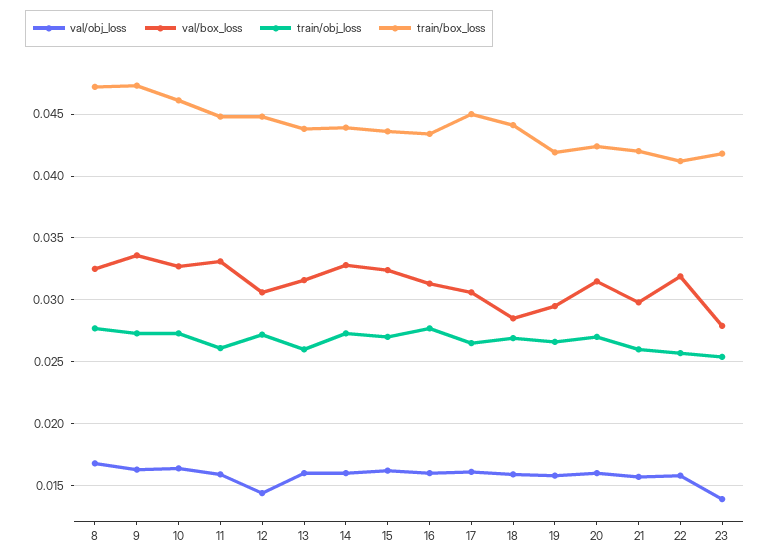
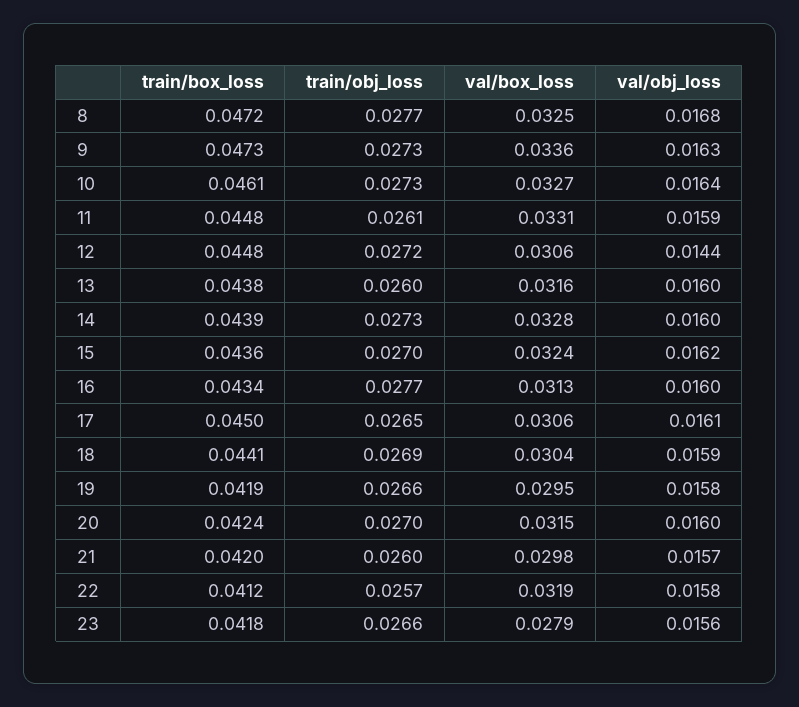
val/box_loss, 18: 0.0285 -> 0.0304
val/obj_loss, 23: 0.014 -> 0.0156
train/obj_loss, 23: 0.0255 -> 0.0266

